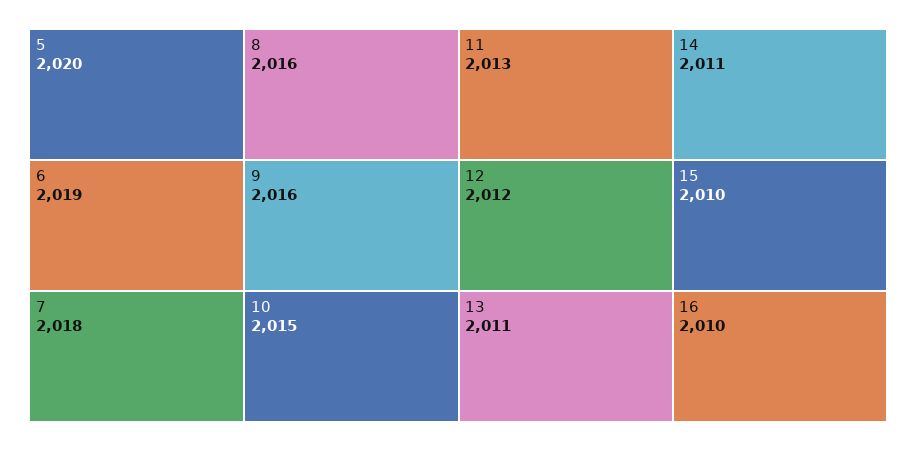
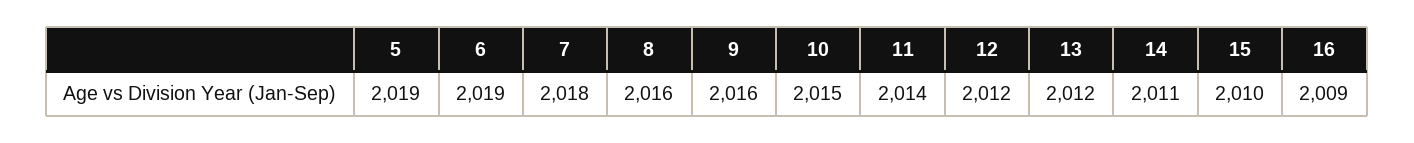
5: 2020 -> 2019
11: 2013 -> 2014
13: 2011 -> 2012
16: 2010 -> 2009

